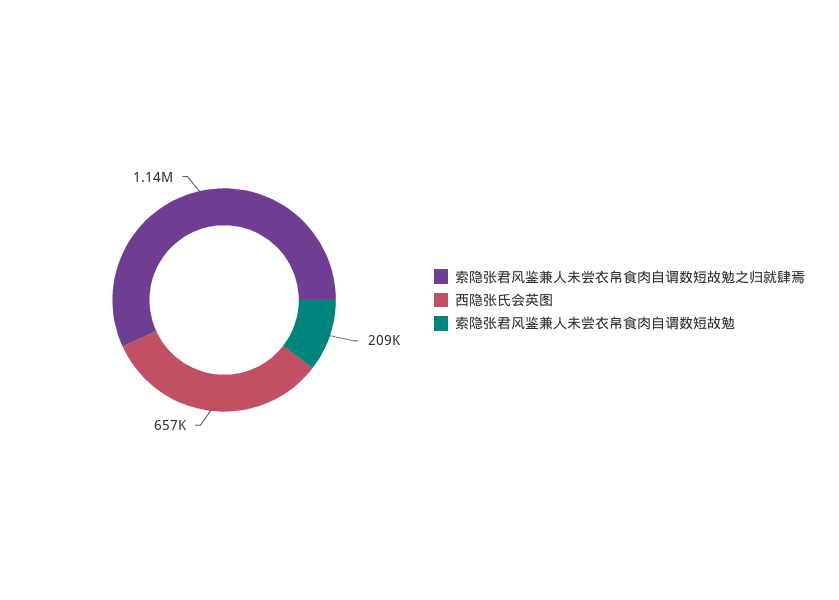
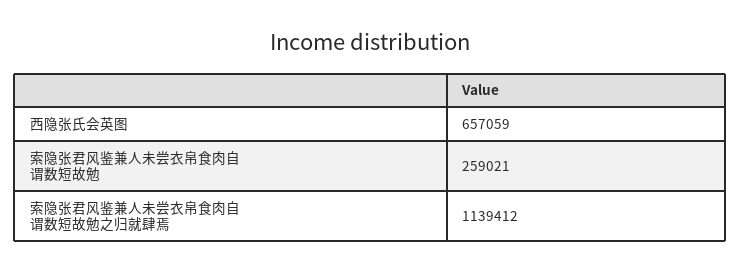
索隐张君风鉴兼人未尝衣帛食肉自谓数短故勉: 209000 -> 259021

